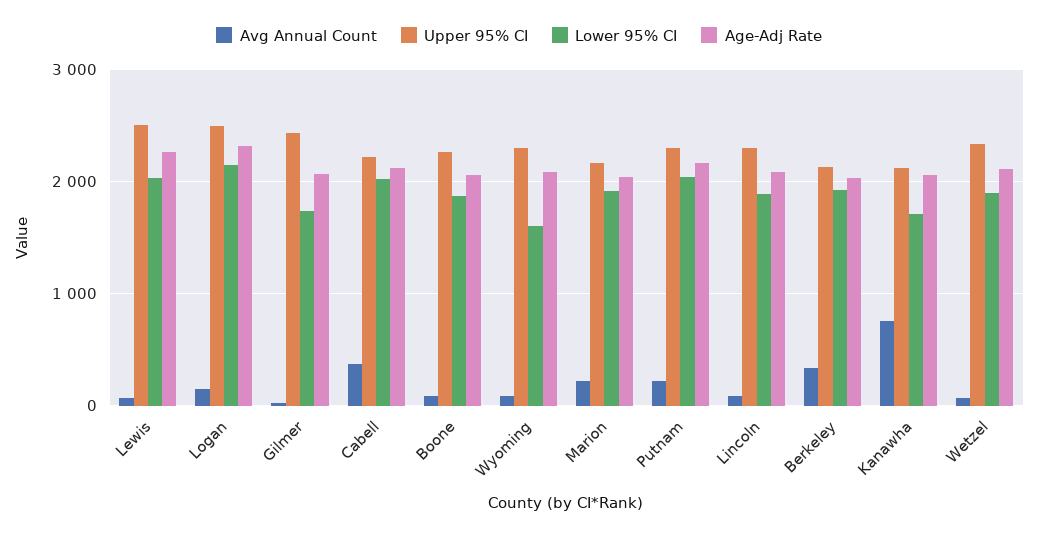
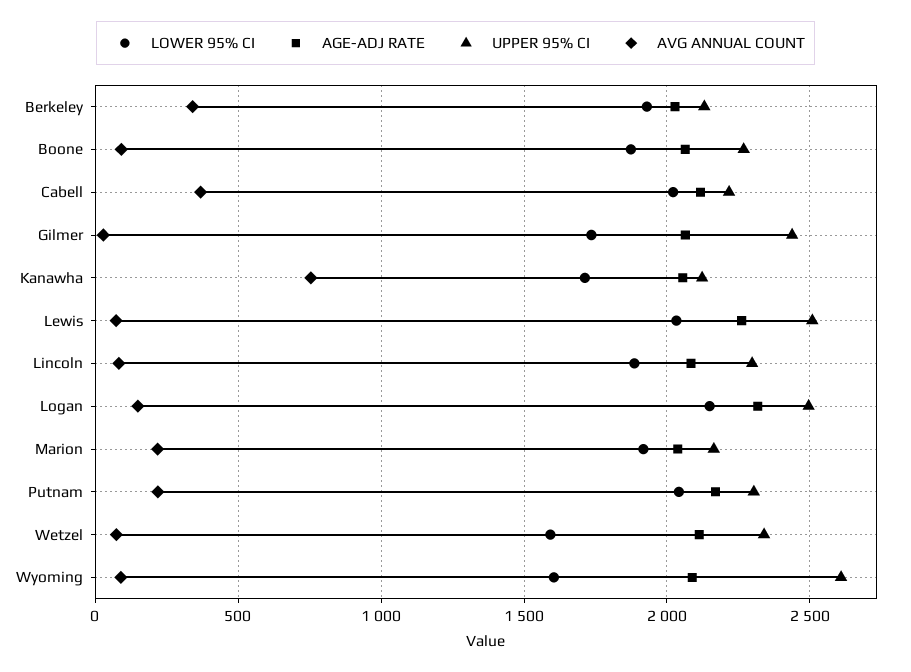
Upper 95% CI, Wyoming: 2300 -> 2600
Lower 95% CI, Wetzel: 1900 -> 1600

